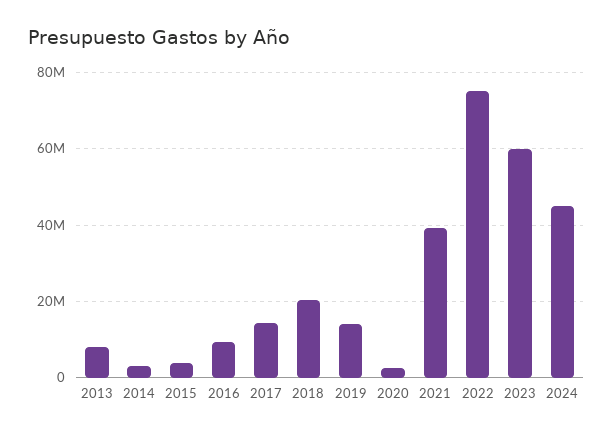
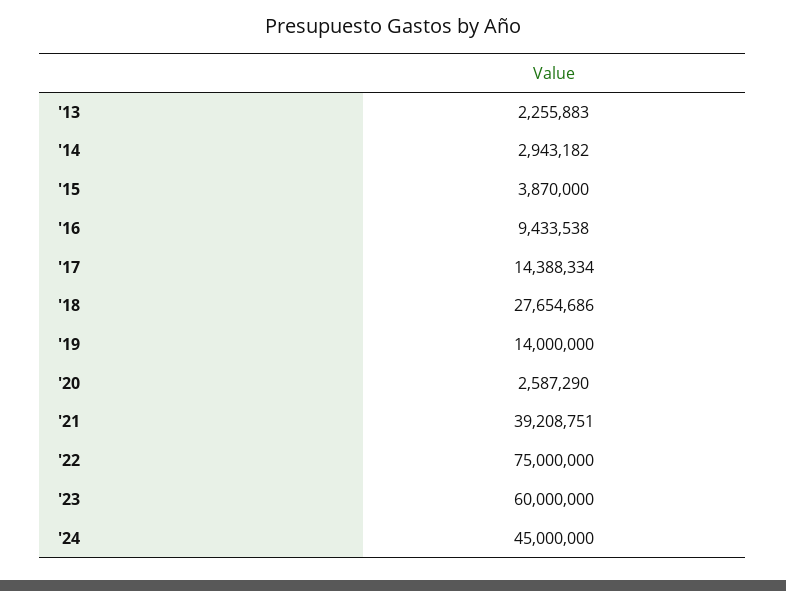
2013: 8000000 -> 2255883
2018: 20000000 -> 27654686

